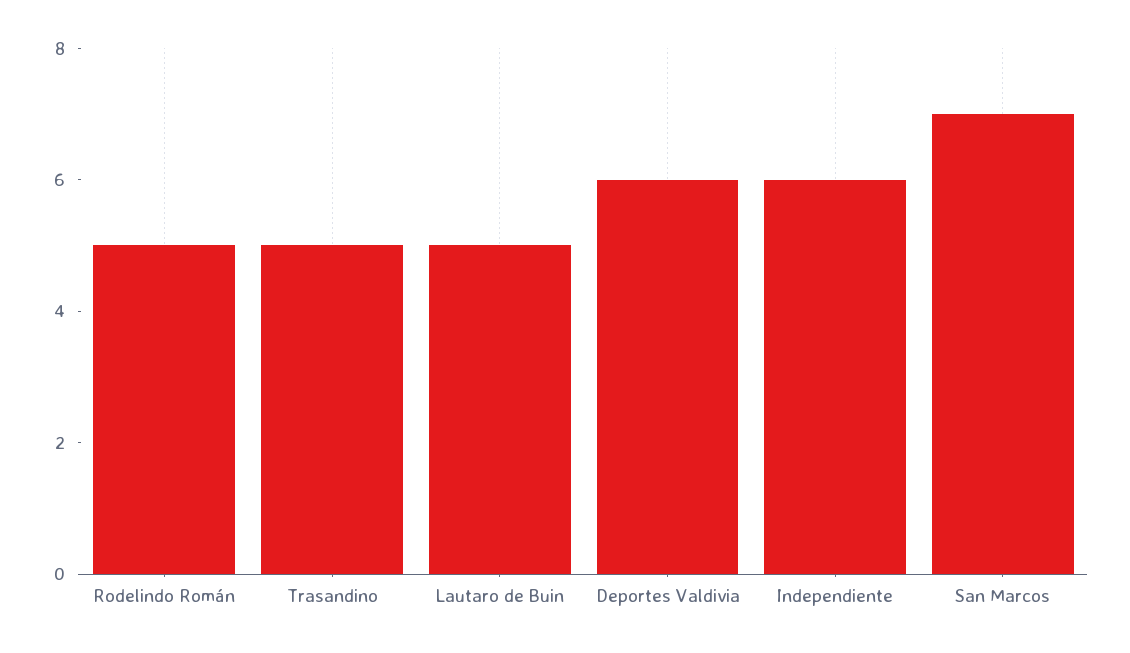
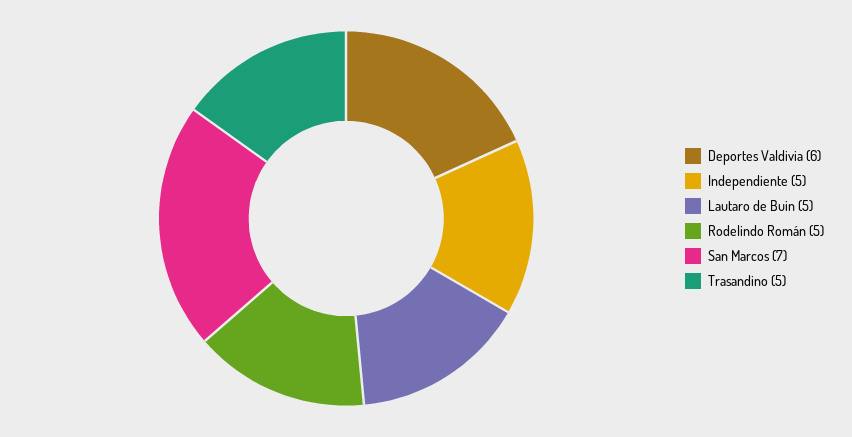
Independiente: 6 -> 5

